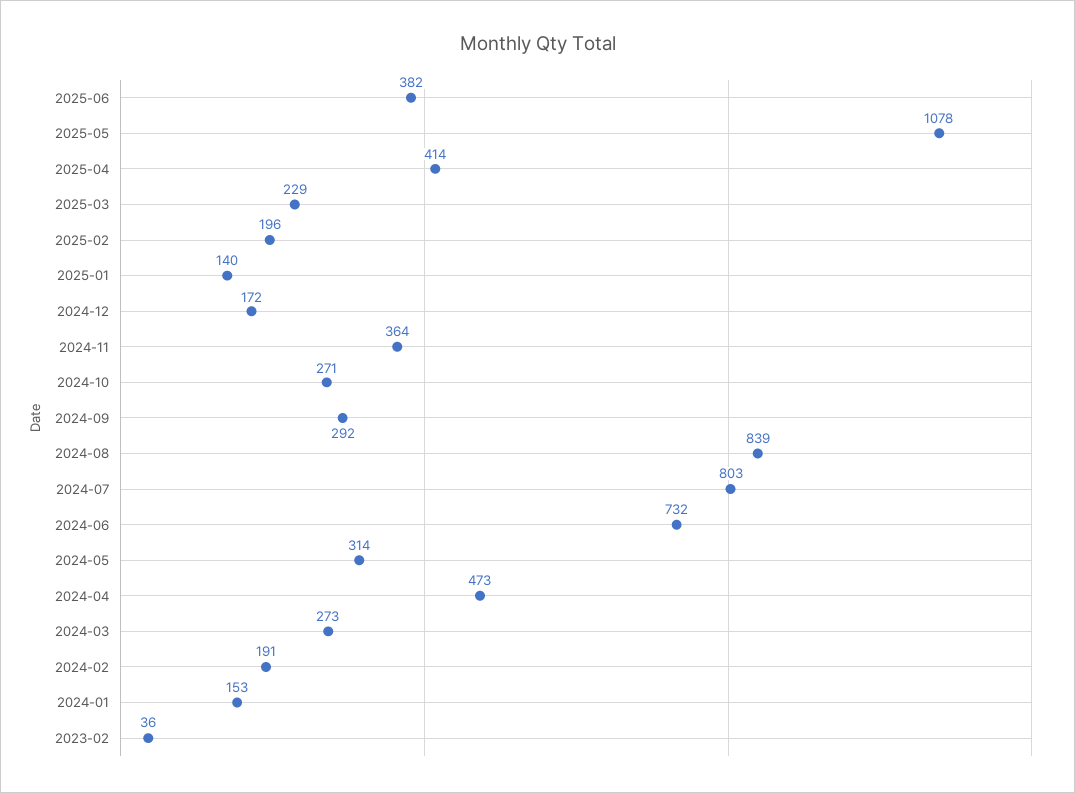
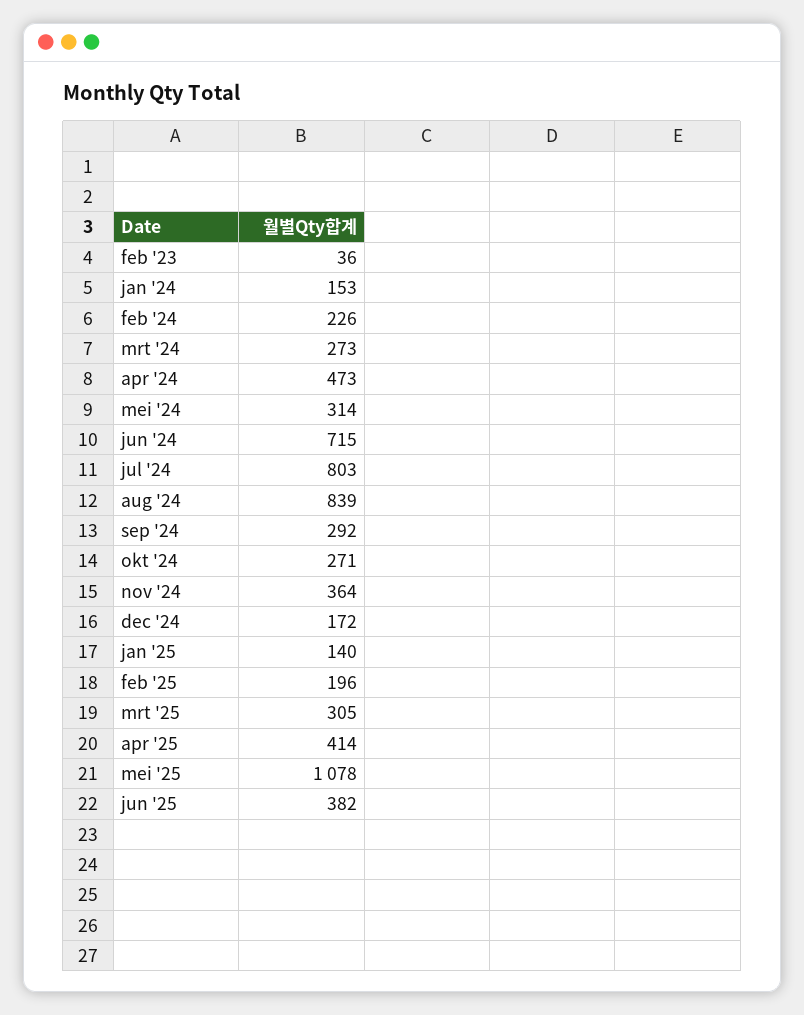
2025-03: 229 -> 305
2024-06: 732 -> 715
2024-02: 191 -> 226

